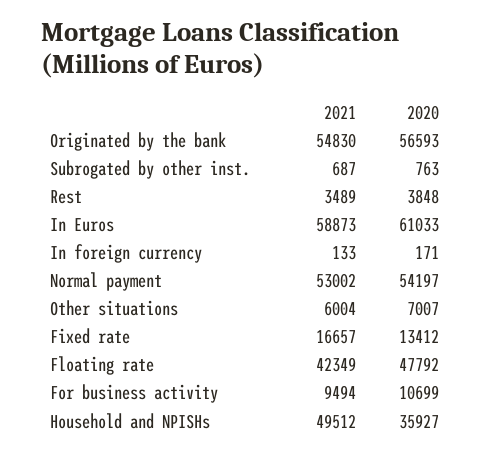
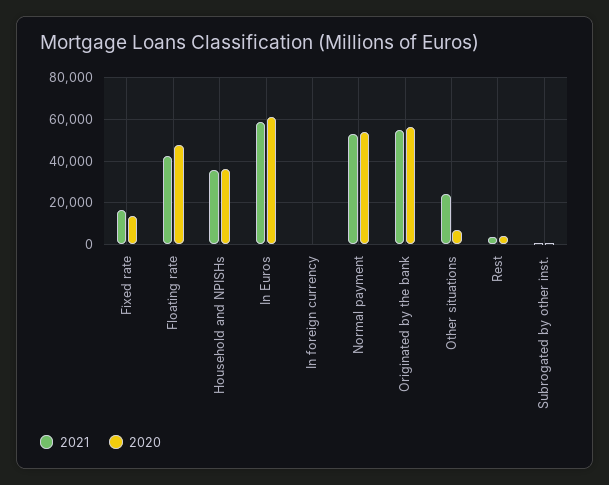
2021, Other situations: 6004 -> 25000
2021, For business activity: 9494 -> none
2020, For business activity: 10699 -> none
2021, Household and NPISHs: 49512 -> 35000

